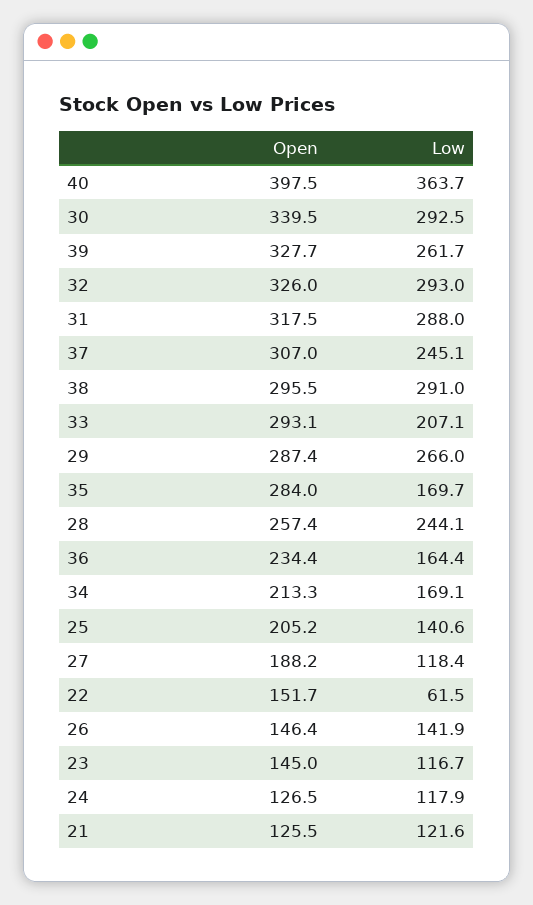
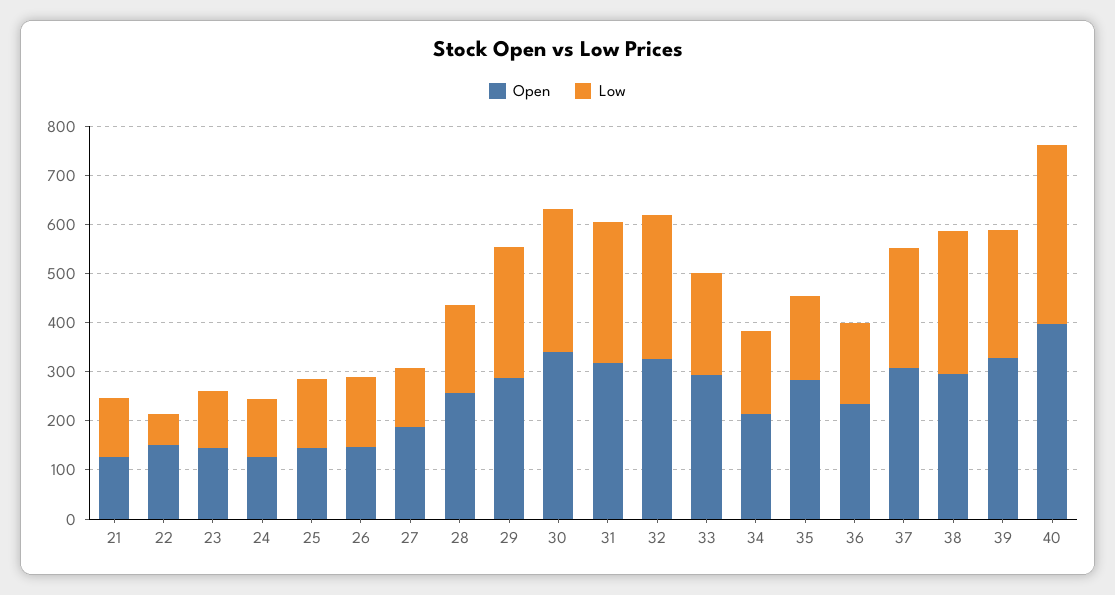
Low, 28: 244.1 -> 180
Open, 25: 205.2 -> 140

